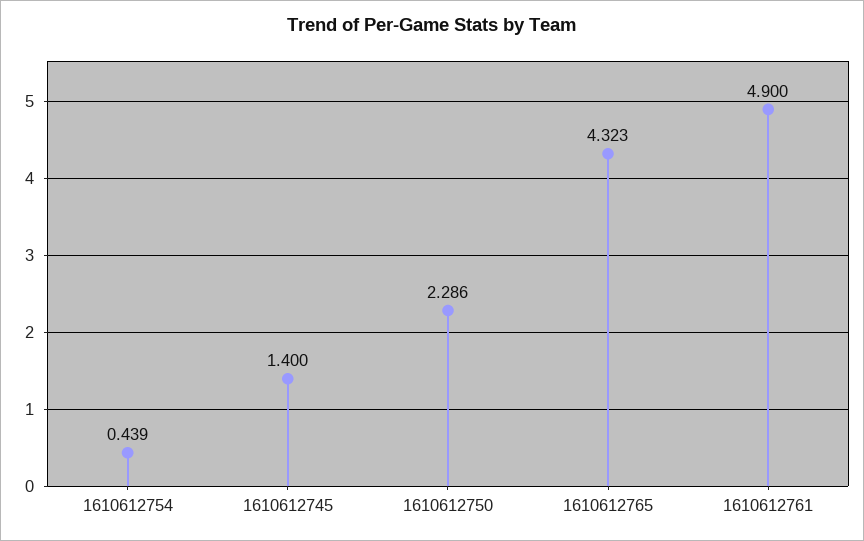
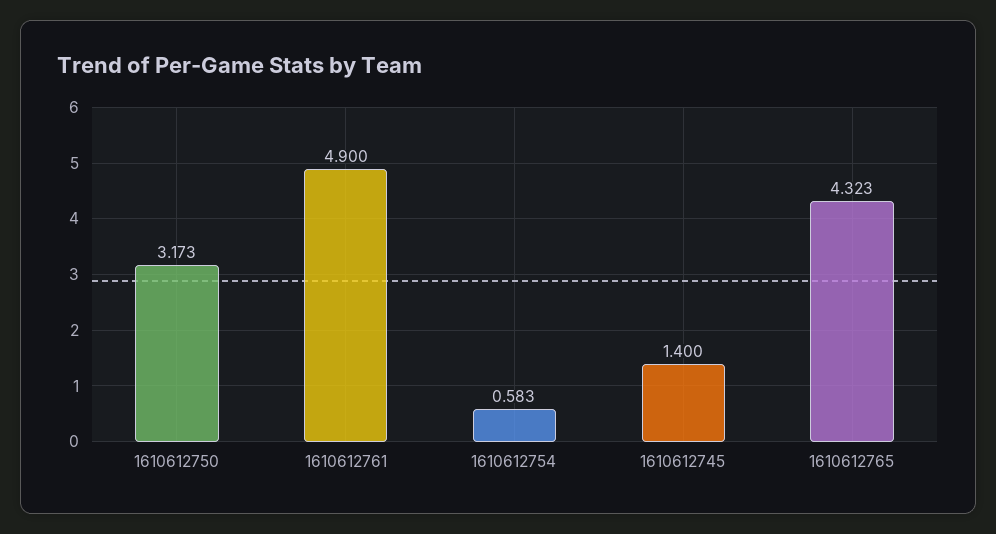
1610612754: 0.439 -> 0.583
1610612750: 2.286 -> 3.173

